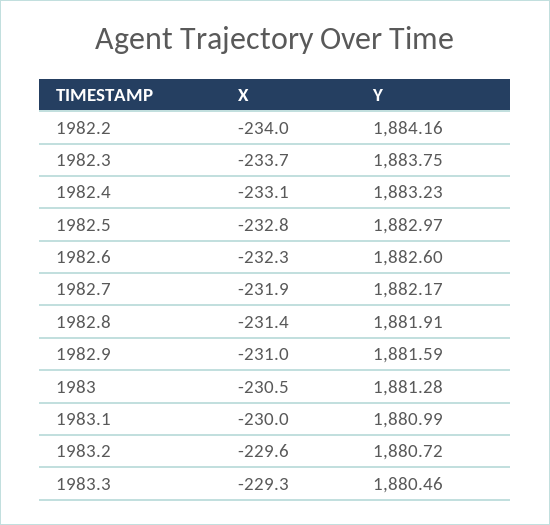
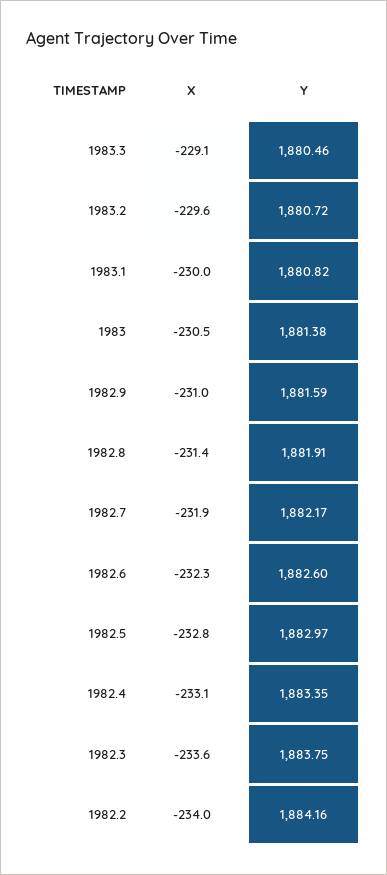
X, 1982.3: -233.7 -> -233.6
Y, 1982.4: 1883.23 -> 1883.35
Y, 1983: 1881.28 -> 1881.38
Y, 1983.1: 1880.99 -> 1880.82
X, 1983.3: -229.3 -> -229.1

